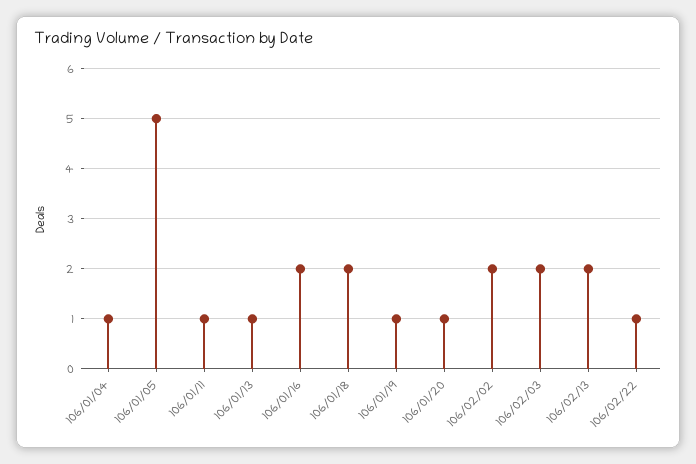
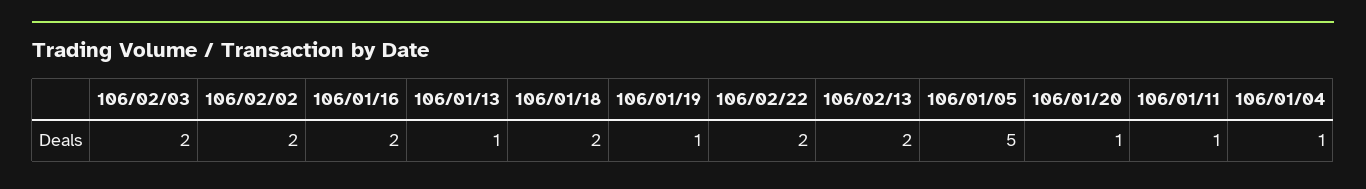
106/02/22: 1 -> 2

